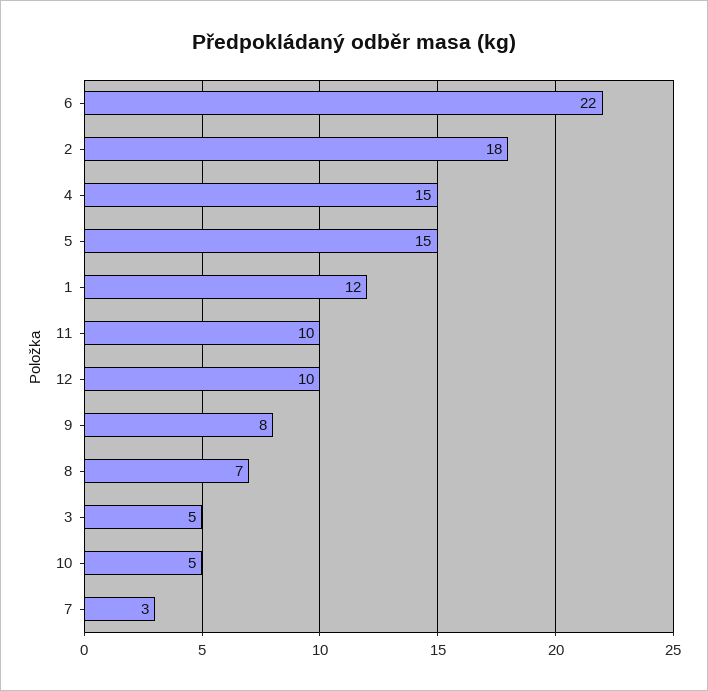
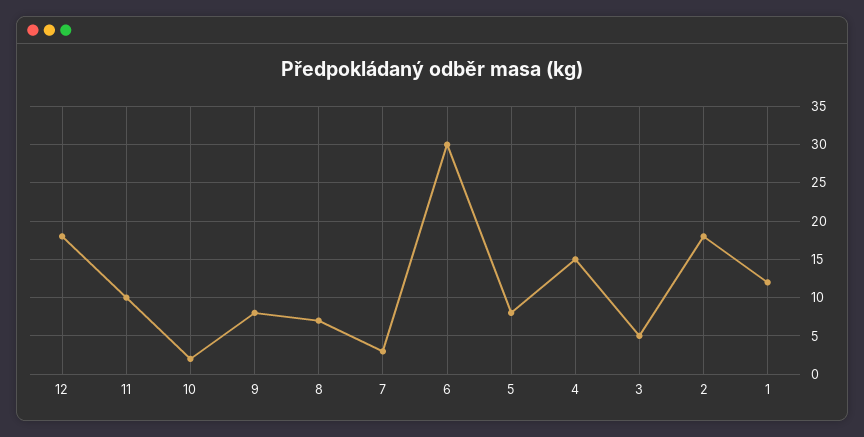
6: 22 -> 30
5: 15 -> 8
12: 10 -> 18
10: 5 -> 2

